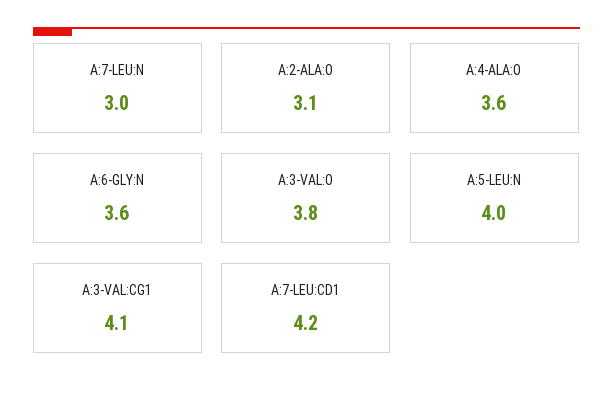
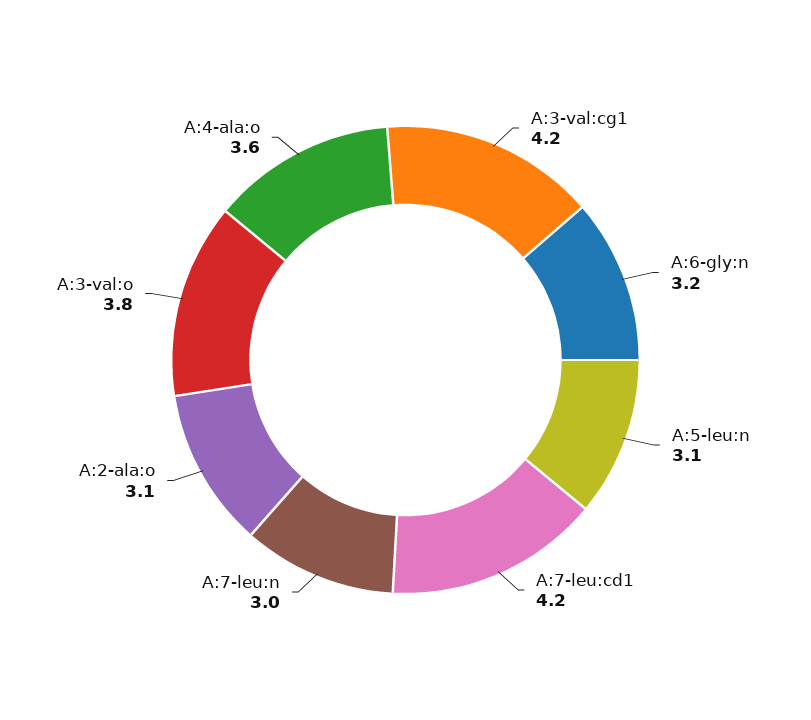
A:6-GLY:N: 3.6 -> 3.2
A:5-LEU:N: 4 -> 3.1
A:3-VAL:CG1: 4.1 -> 4.2

